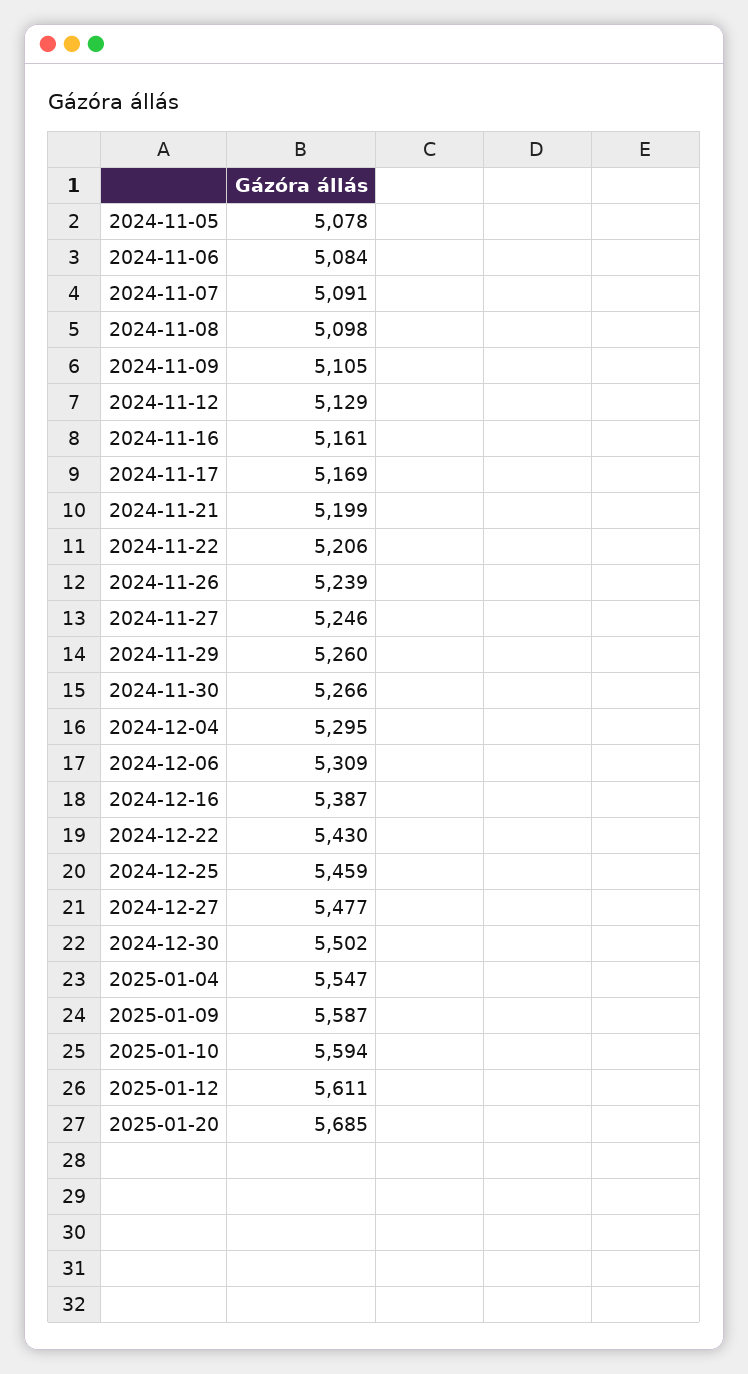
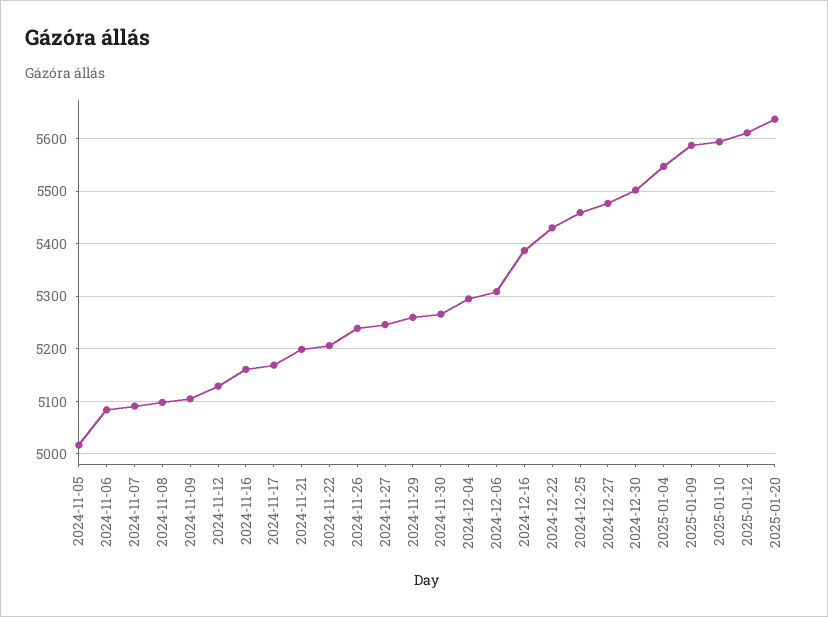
2024-11-05: 5078 -> 5020
2025-01-20: 5685 -> 5640

